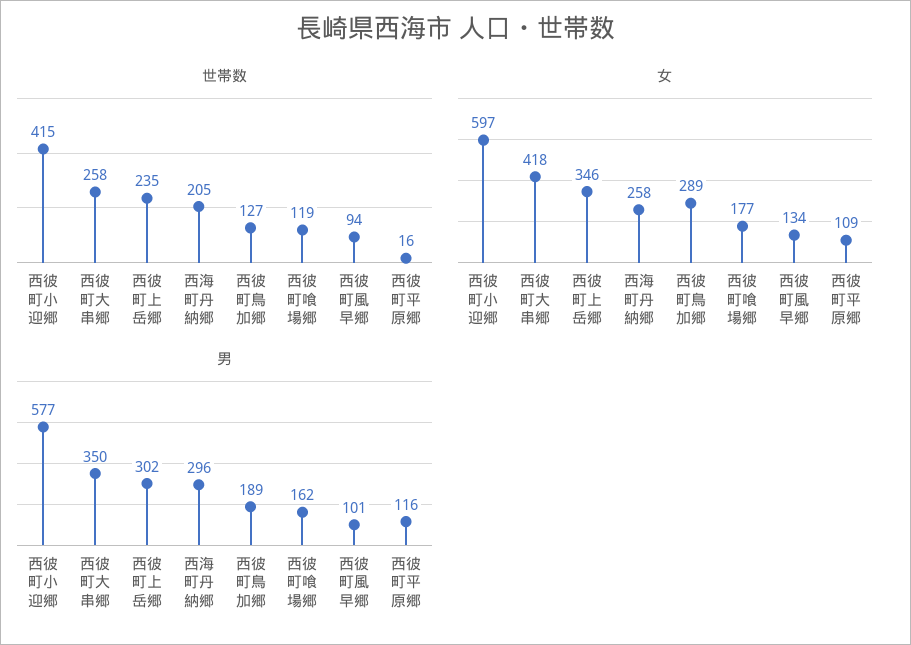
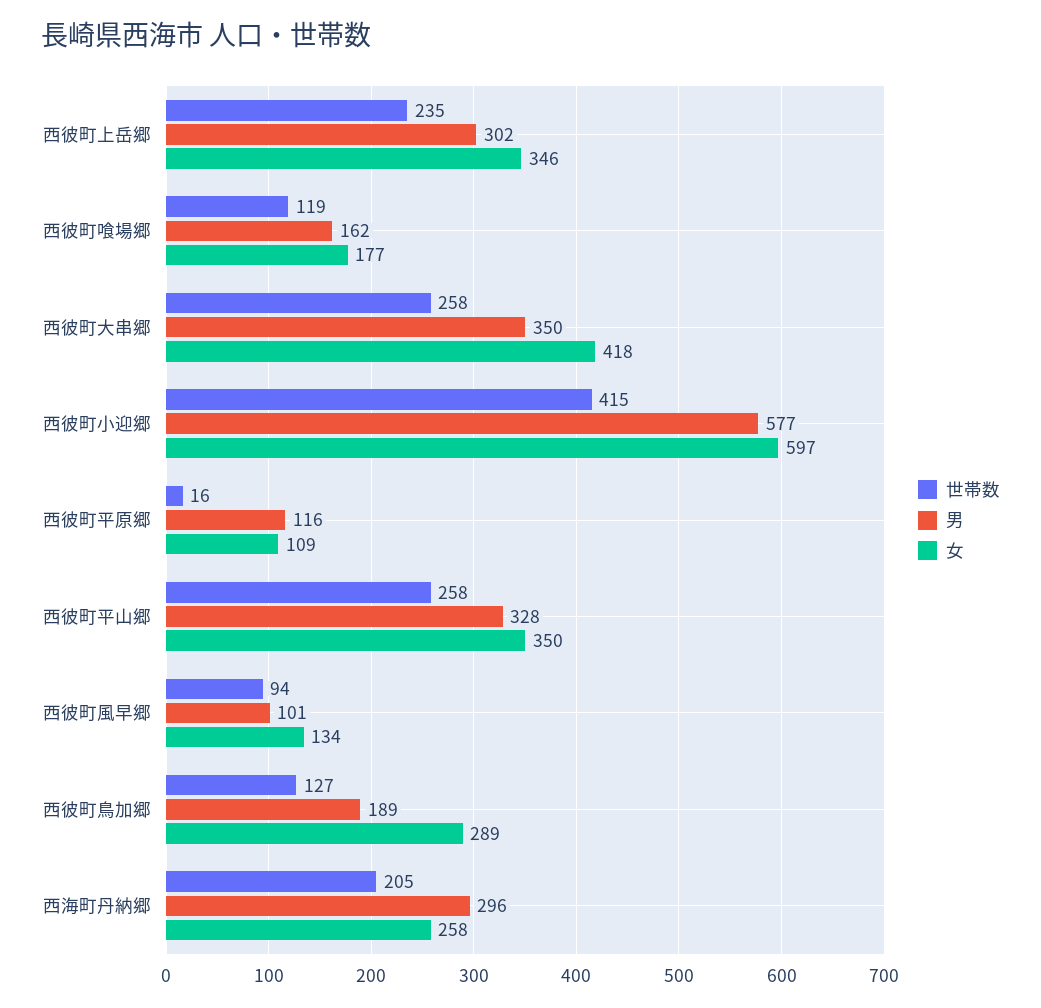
世帯数, 西彼町平山郷: none -> 258
男, 西彼町平山郷: none -> 328
女, 西彼町平山郷: none -> 350

